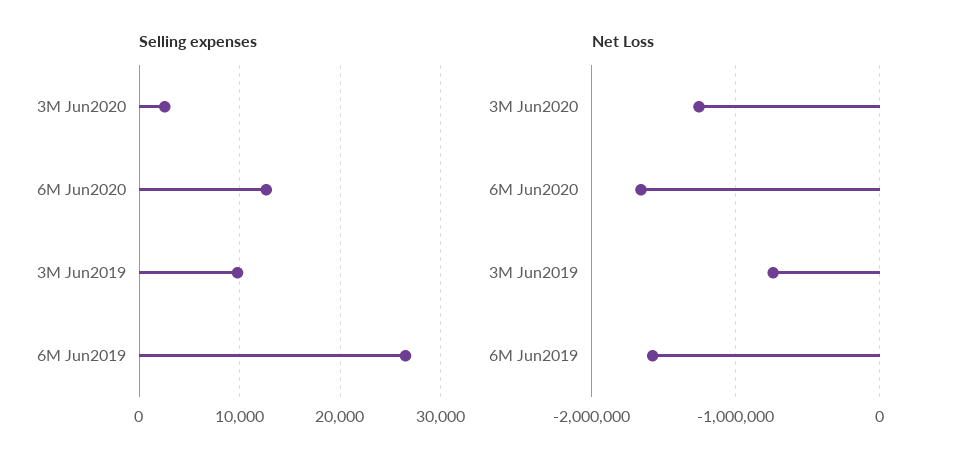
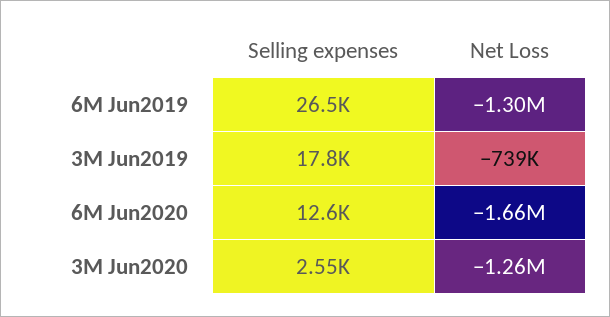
Selling expenses, 3M Jun2019: 10000 -> 17800
Net Loss, 6M Jun2019: -1600000 -> -1300000

